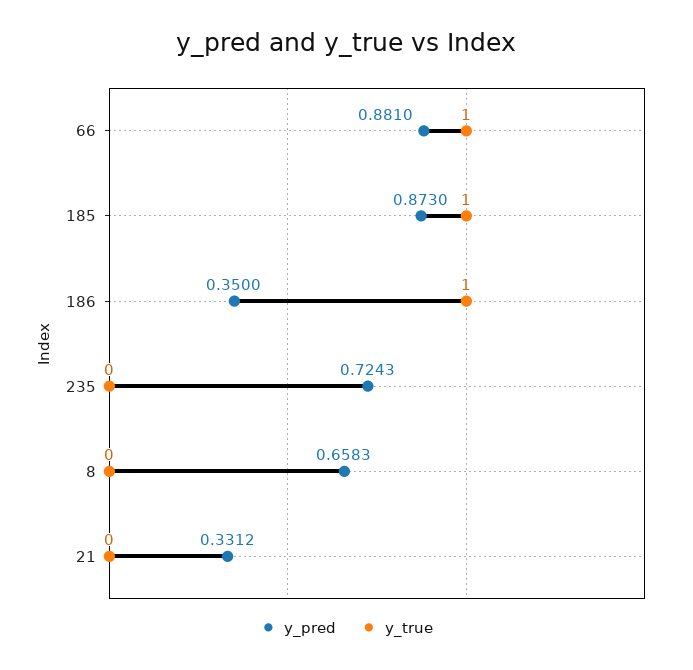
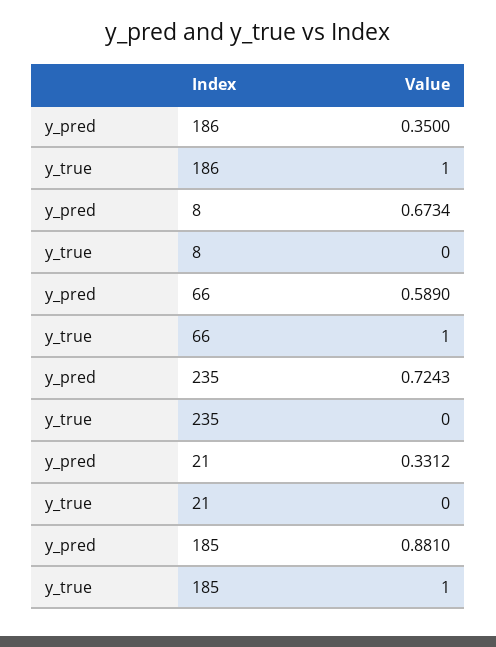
y_pred, 66: 0.881 -> 0.589
y_pred, 185: 0.873 -> 0.881
y_pred, 8: 0.6583 -> 0.6734

